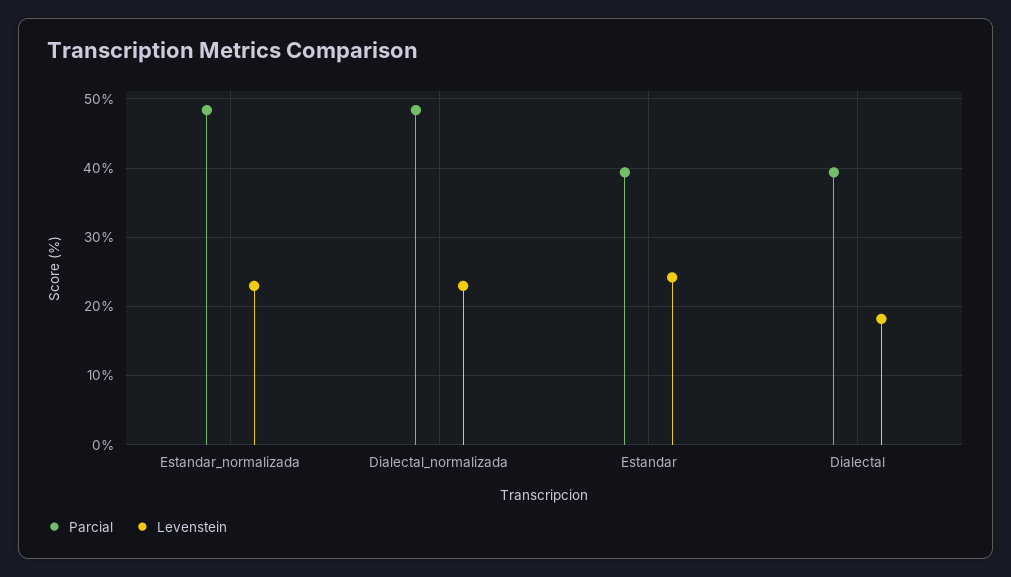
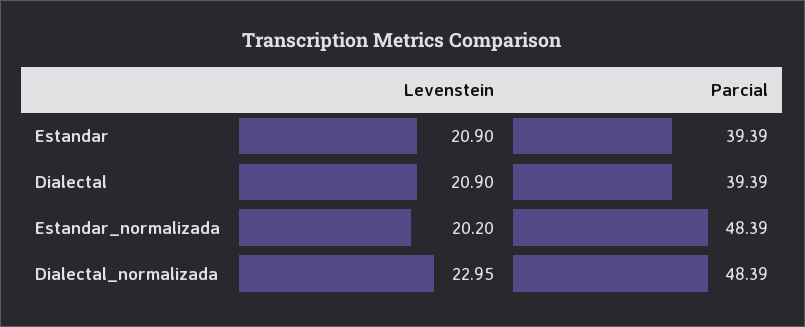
Levenstein, Estandar_normalizada: 23 -> 20.2
Levenstein, Estandar: 24 -> 20.9
Levenstein, Dialectal: 18 -> 20.9

